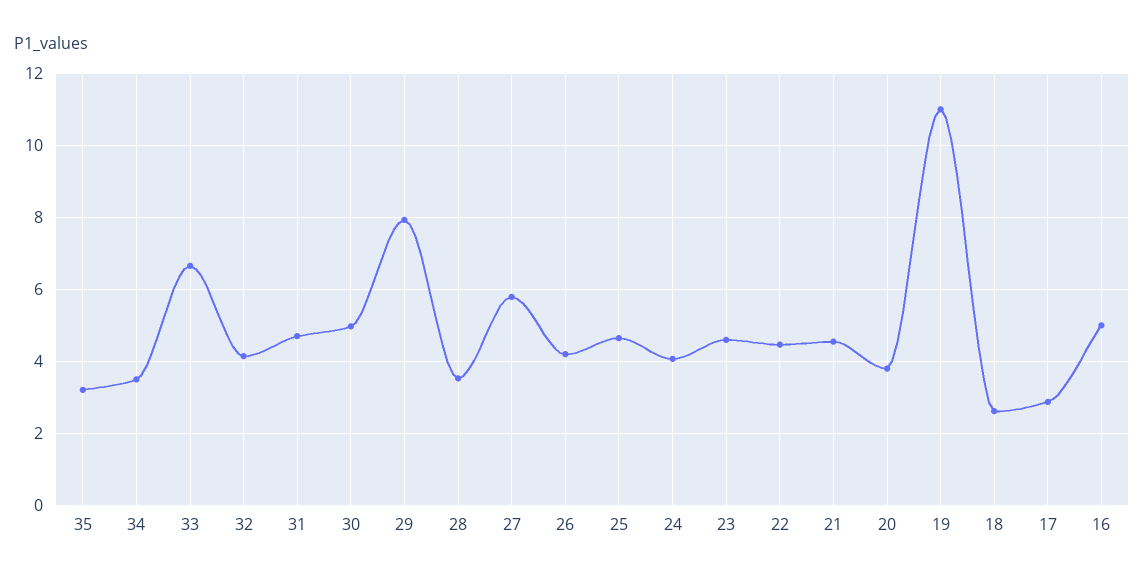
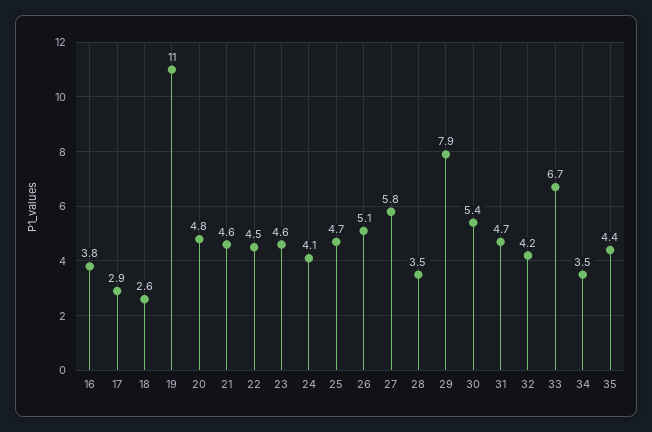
35: 3.2 -> 4.4
30: 5 -> 5.4
26: 4.2 -> 5.1
20: 3.8 -> 4.8
16: 5 -> 3.8

